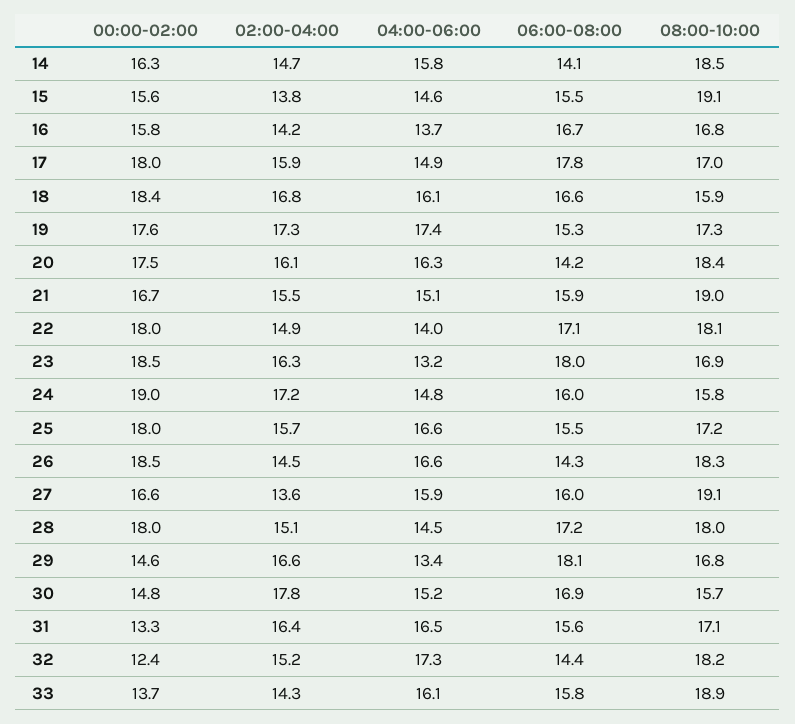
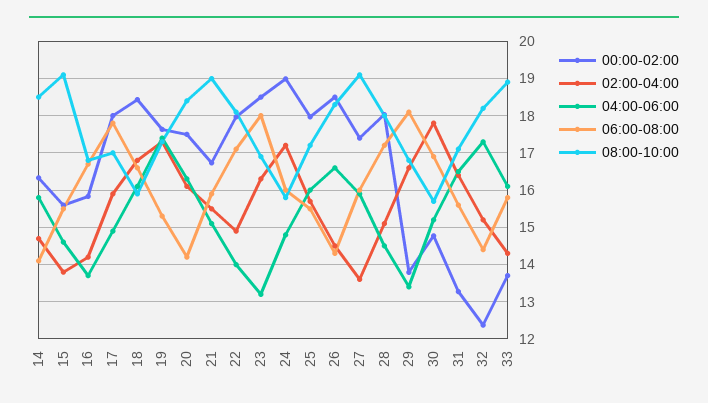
04:00-06:00, 25: 16.6 -> 16
00:00-02:00, 27: 16.6 -> 17.4
00:00-02:00, 29: 14.6 -> 13.8

